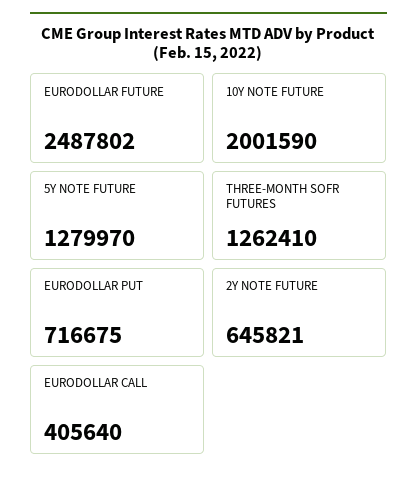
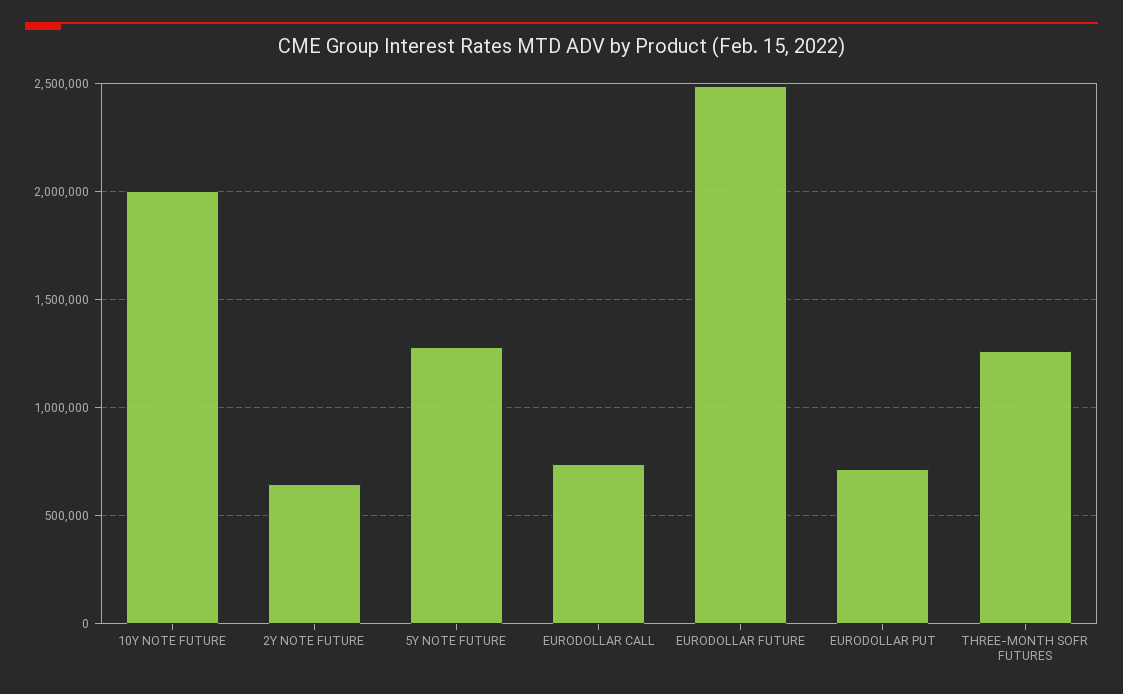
EURODOLLAR CALL: 405640 -> 750000

